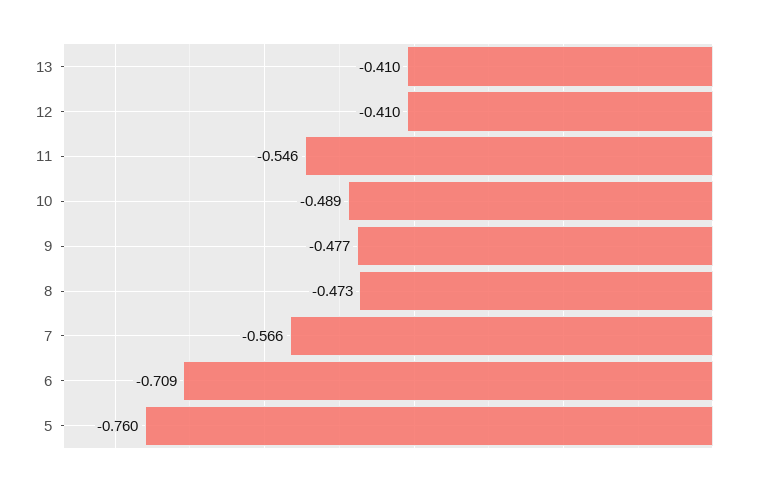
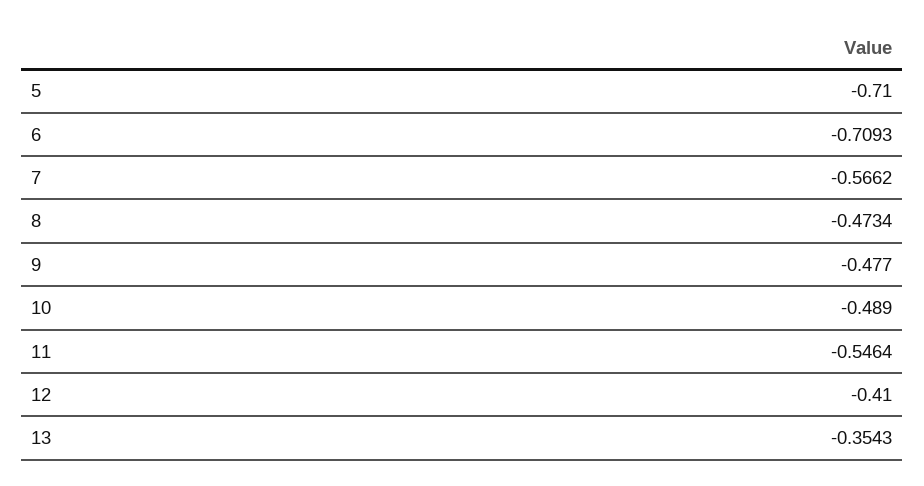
13: -0.41 -> -0.3543
5: -0.76 -> -0.71

